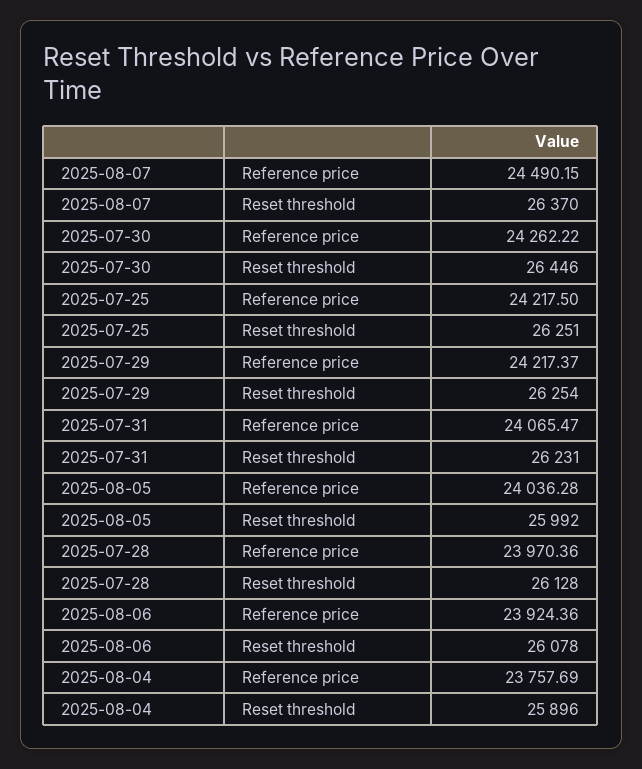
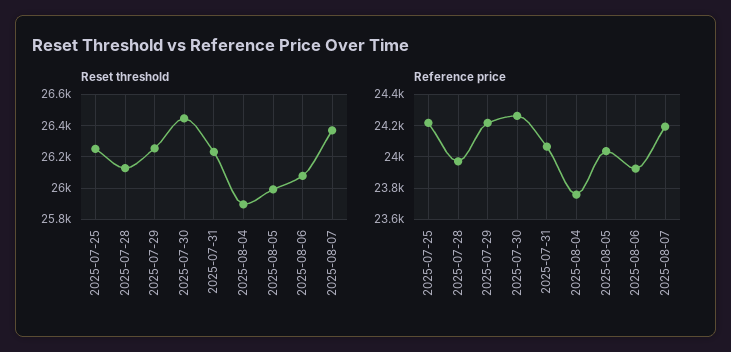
Reference price, 2025-08-07: 24490.15 -> 24200

